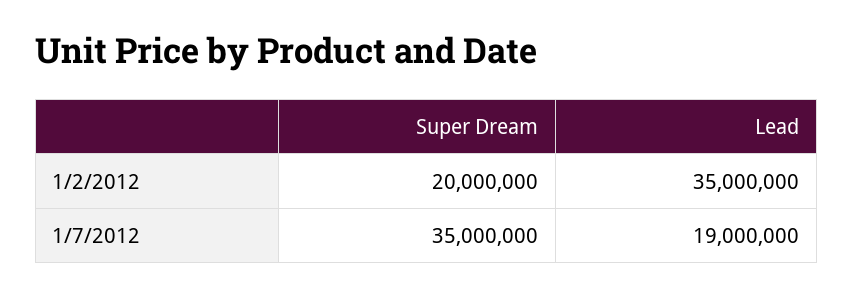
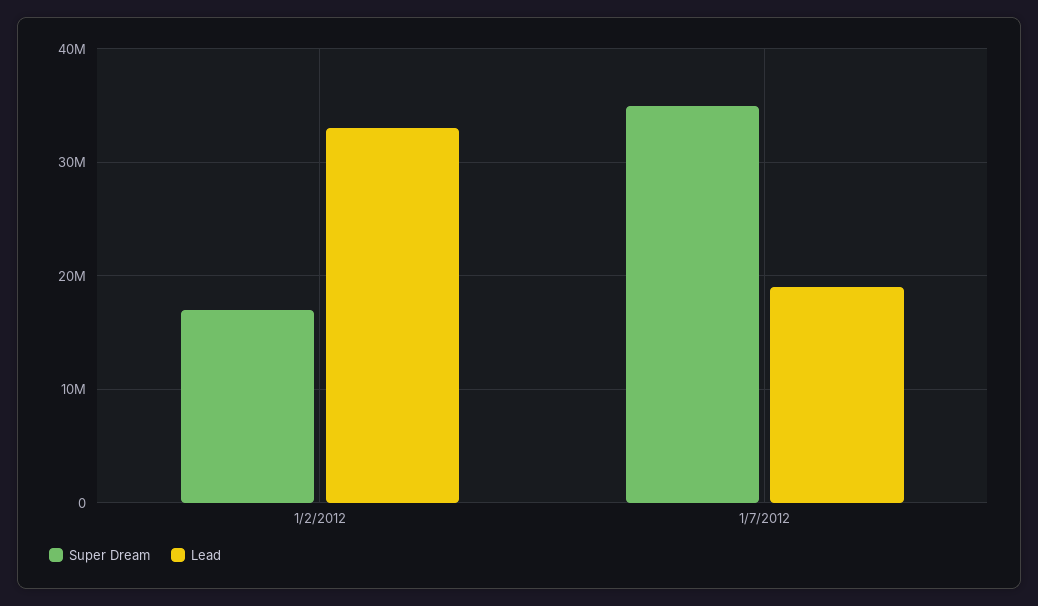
Super Dream, 1/2/2012: 20000000 -> 17000000
Lead, 1/2/2012: 35000000 -> 33000000

